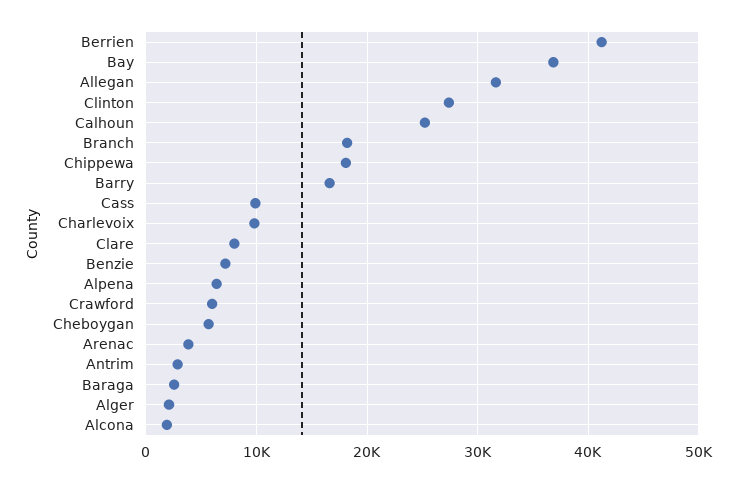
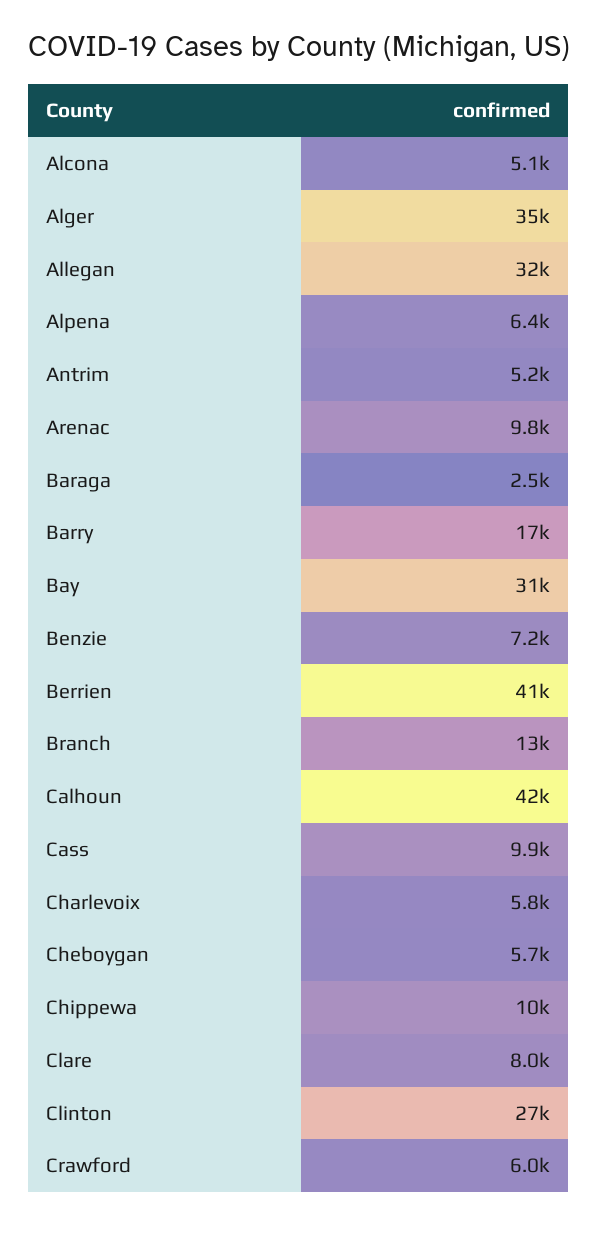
Bay: 37000 -> 31000
Calhoun: 25000 -> 42000
Branch: 18000 -> 13000
Chippewa: 18000 -> 10000
Charlevoix: 10000 -> 5800
Arenac: 4000 -> 9800
Antrim: 3000 -> 5200
Alger: 2000 -> 35000
Alcona: 2000 -> 5100

